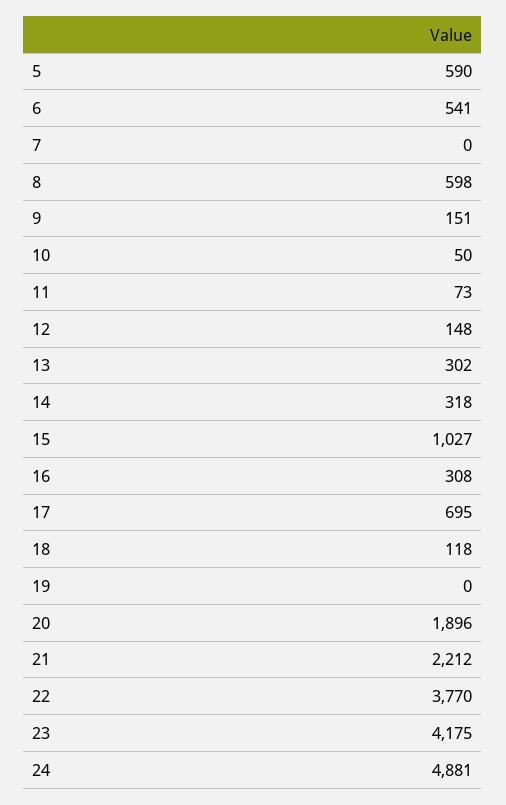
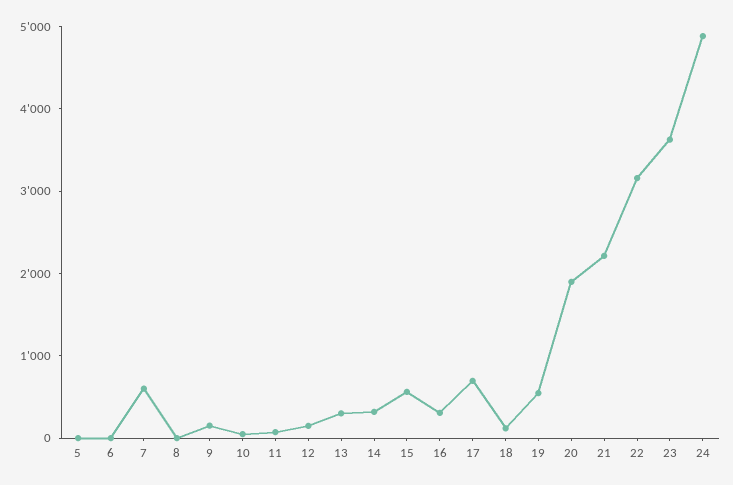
5: 590 -> 0
6: 541 -> 0
7: 0 -> 600
8: 598 -> 0
15: 1027 -> 600
19: 0 -> 600
22: 3770 -> 3200
23: 4175 -> 3600

